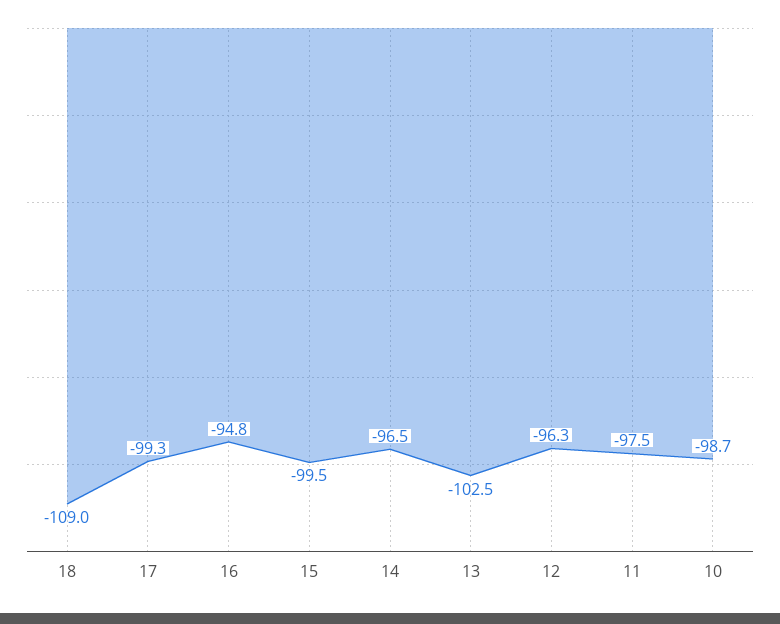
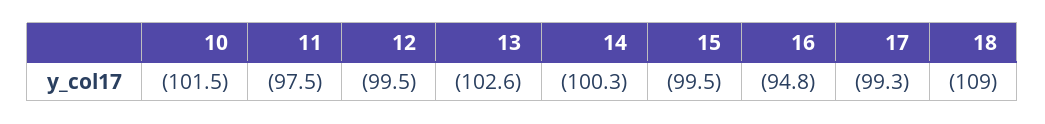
14: -96.5 -> -100.3
13: -102.5 -> -102.6
12: -96.3 -> -99.5
10: -98.7 -> -101.5

